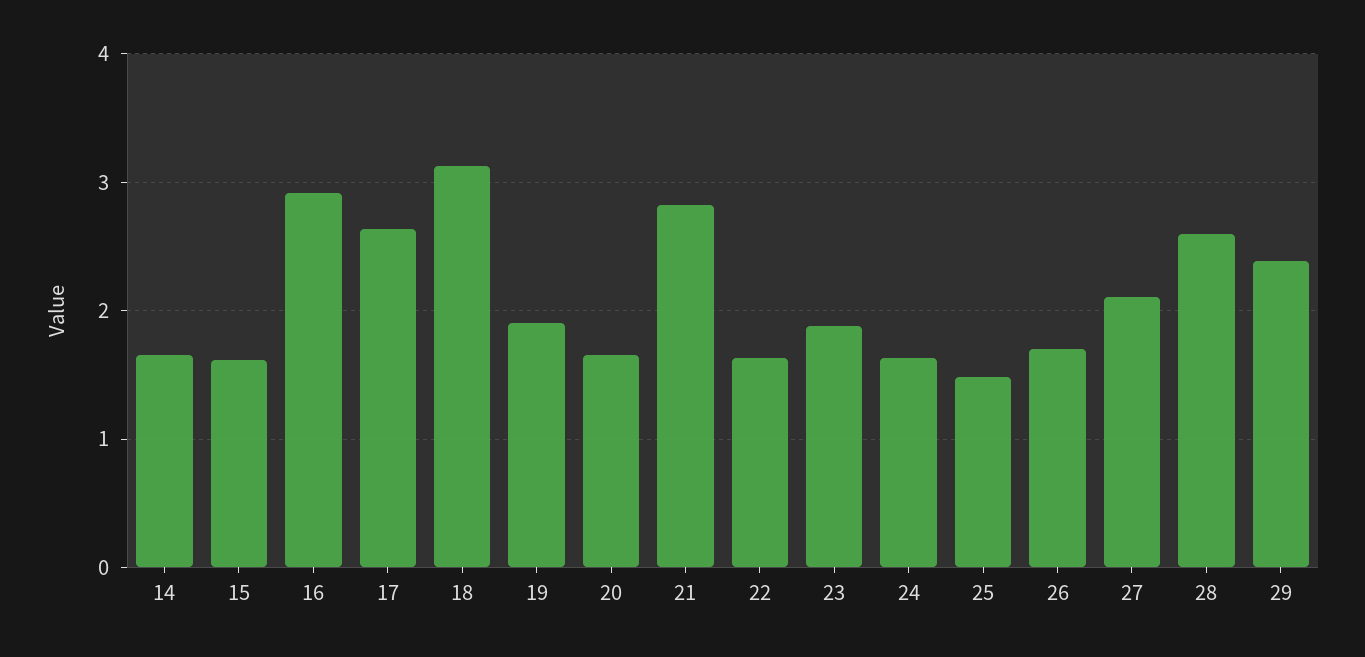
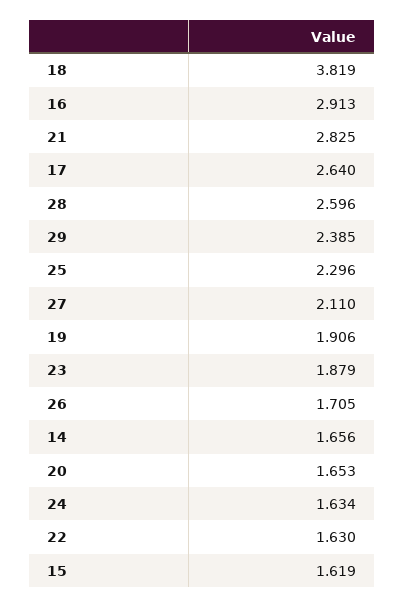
18: 3.1 -> 3.819
25: 1.5 -> 2.296

